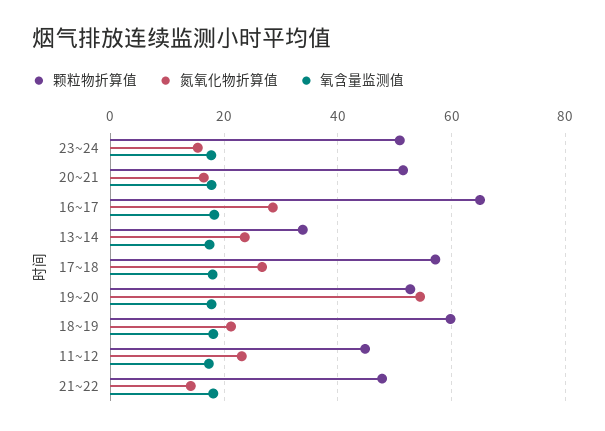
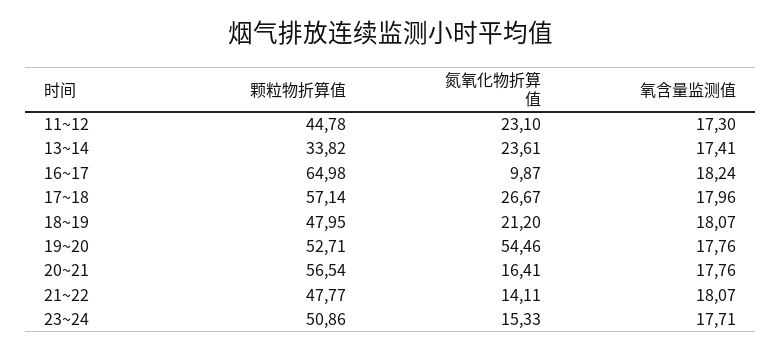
颗粒物折算值, 20~21: 52 -> 56.54
氮氧化物折算值, 16~17: 28 -> 9.87
颗粒物折算值, 18~19: 60 -> 47.95

